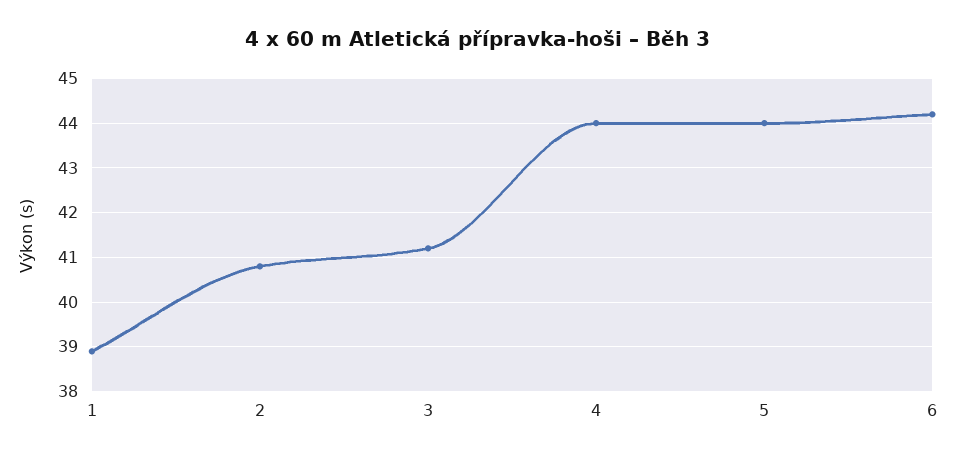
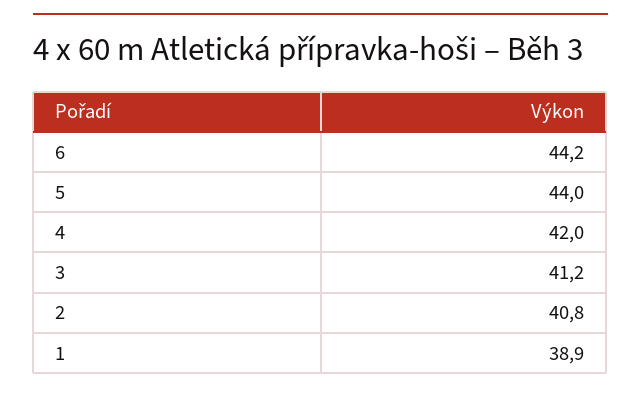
4: 44 -> 42

